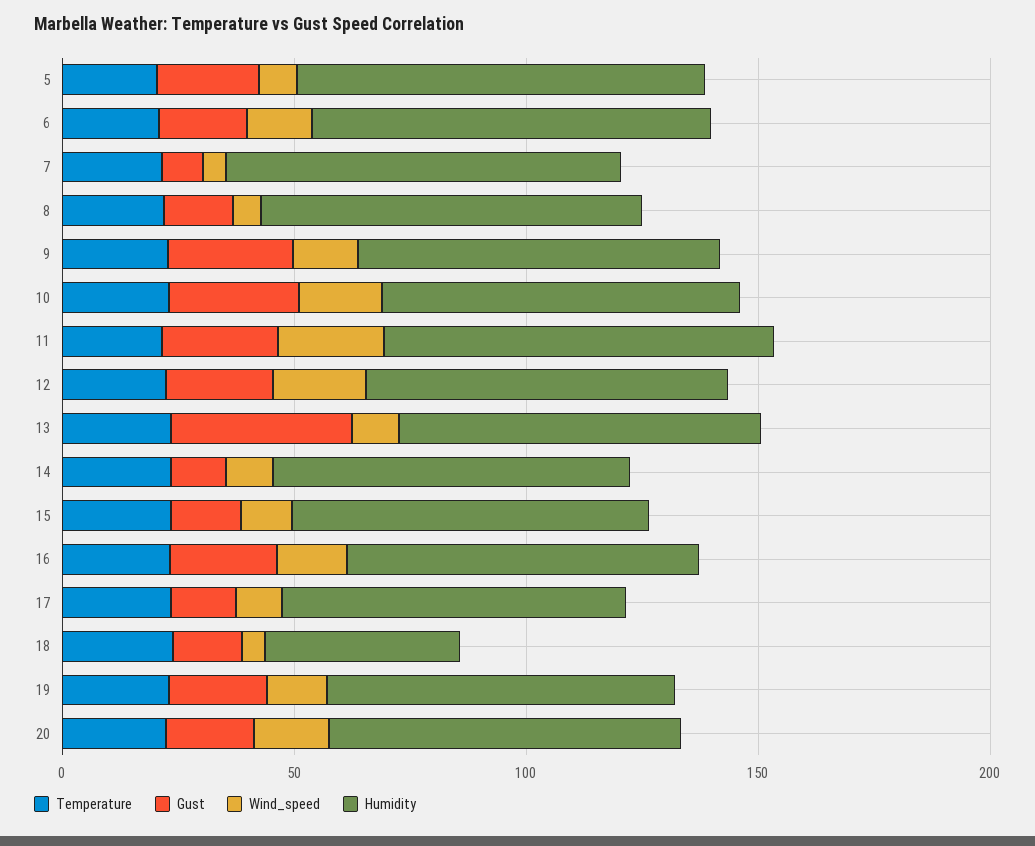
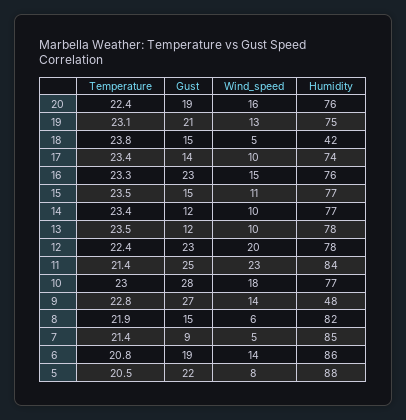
Humidity, 9: 80 -> 48
Gust, 13: 40 -> 12

